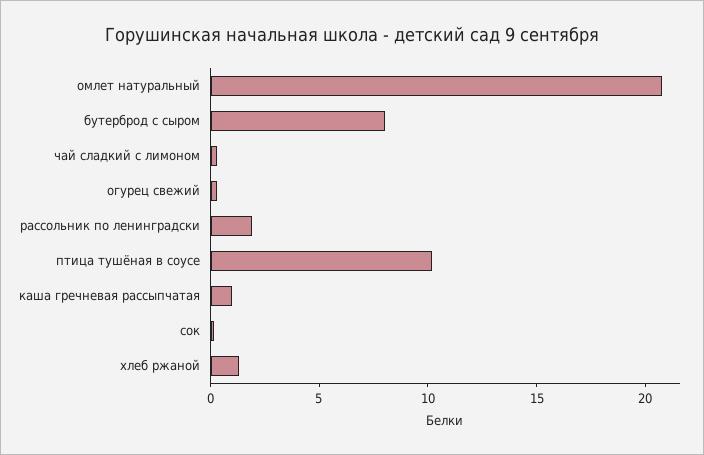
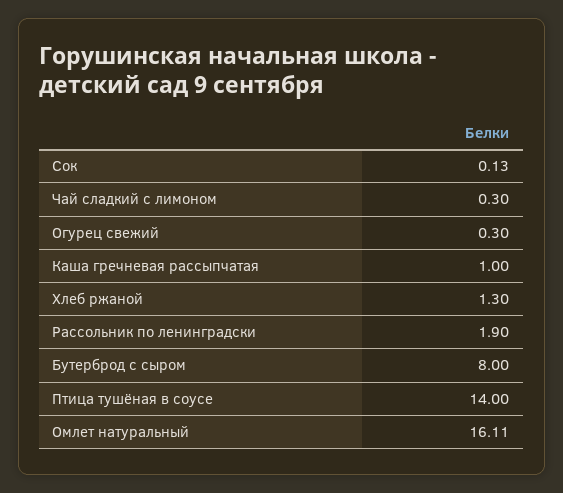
омлет натуральный: 21 -> 16.11
птица тушёная в соусе: 10 -> 14

